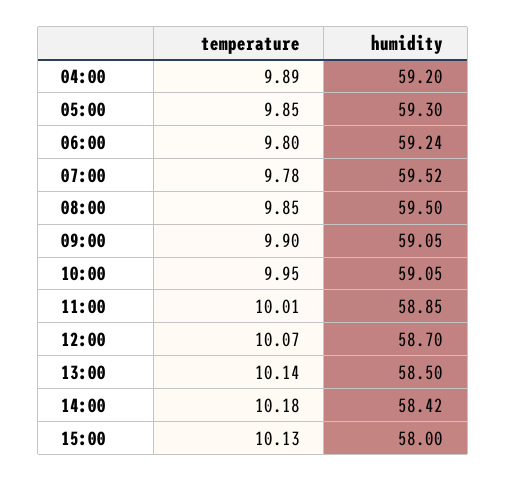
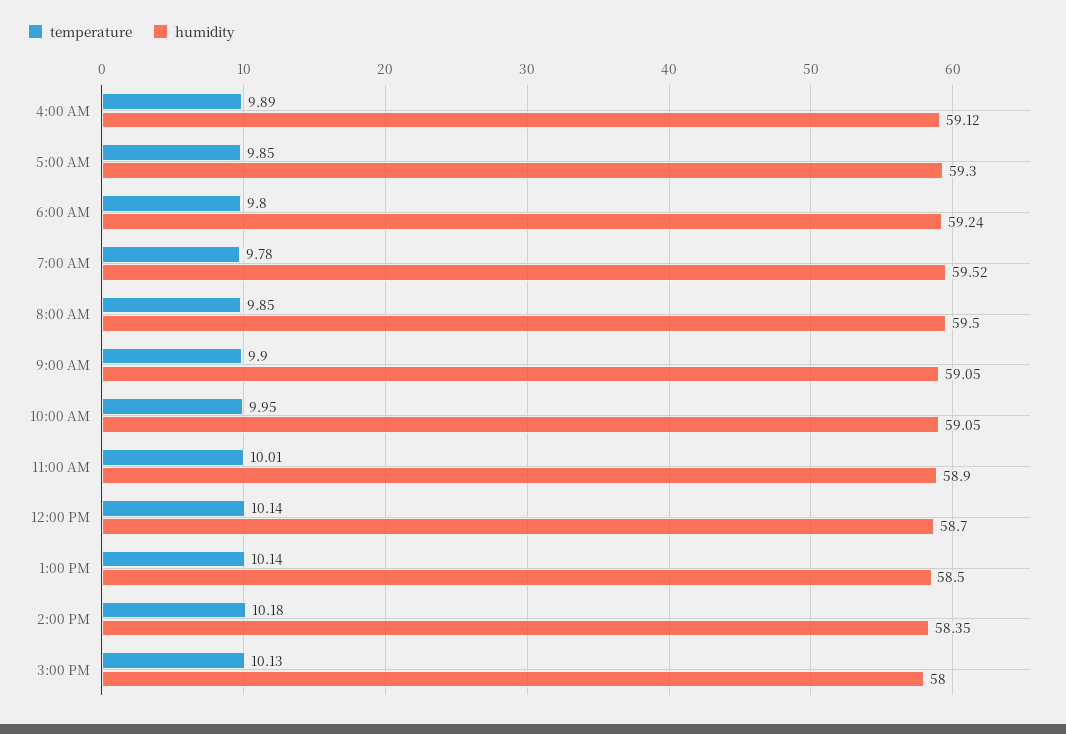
humidity, 04:00: 59.2 -> 59.12
humidity, 11:00: 58.85 -> 58.9
temperature, 12:00: 10.07 -> 10.14
humidity, 14:00: 58.42 -> 58.35

